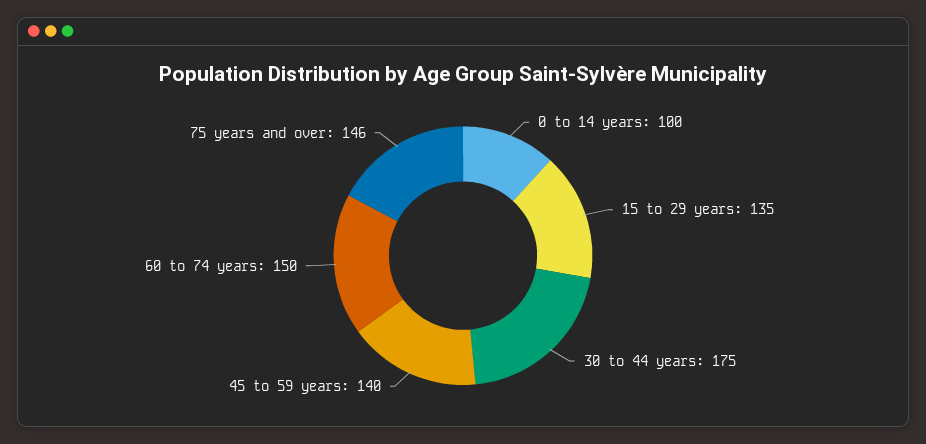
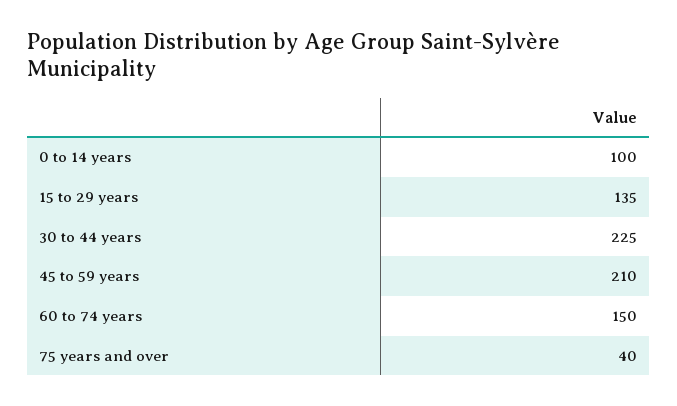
30 to 44 years: 175 -> 225
45 to 59 years: 140 -> 210
75 years and over: 146 -> 40

